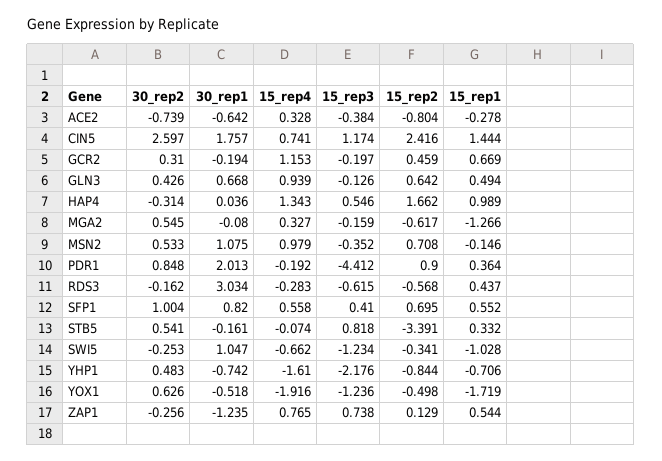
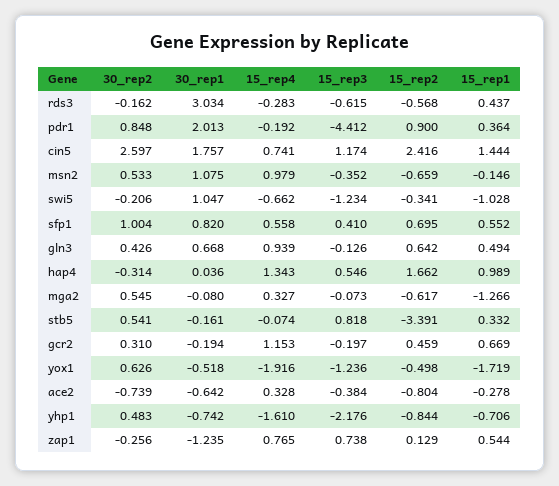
15_rep3, MGA2: -0.159 -> -0.073
15_rep2, MSN2: 0.708 -> -0.659
30_rep2, SWI5: -0.253 -> -0.206

